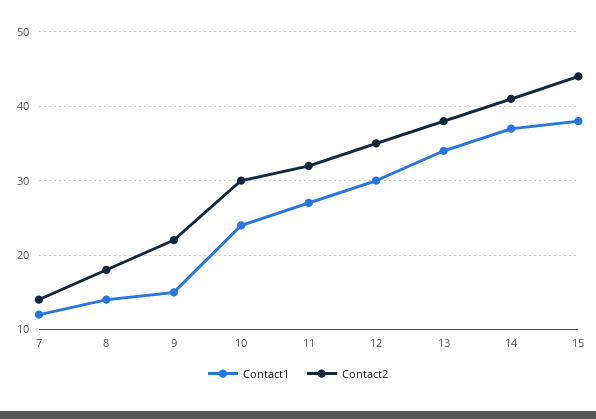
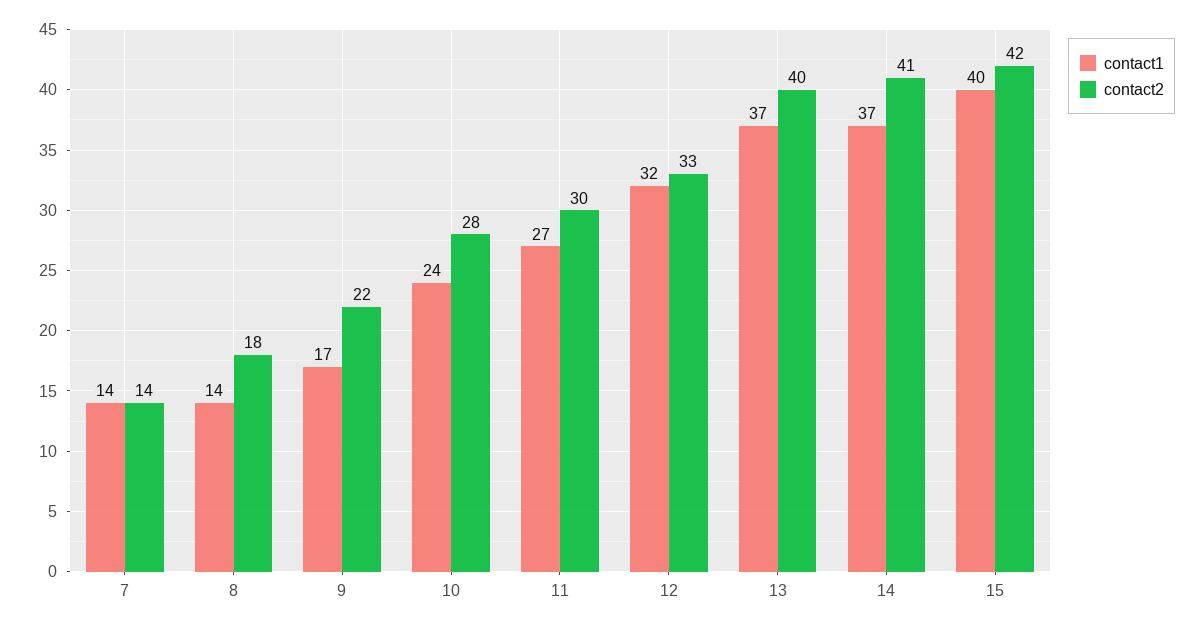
Contact1, 7: 12 -> 14
Contact1, 9: 15 -> 17
Contact2, 10: 30 -> 28
Contact2, 11: 32 -> 30
Contact1, 12: 30 -> 32
Contact2, 12: 35 -> 33
Contact1, 13: 34 -> 37
Contact2, 13: 38 -> 40
Contact1, 15: 38 -> 40
Contact2, 15: 44 -> 42

